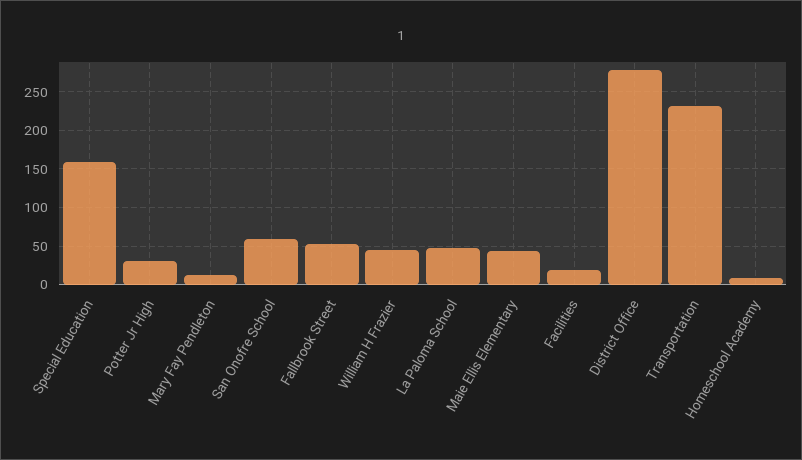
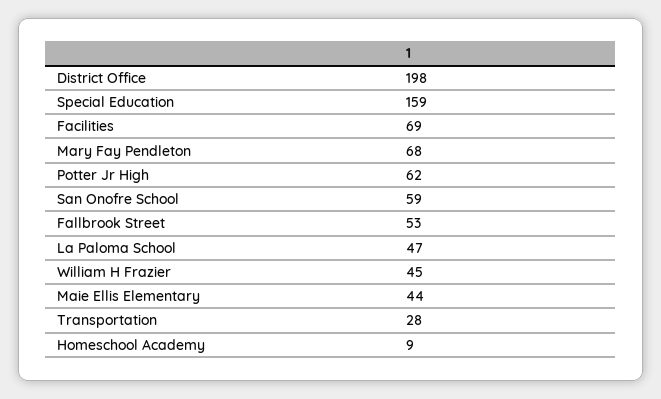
Potter Jr High: 30 -> 62
Mary Fay Pendleton: 10 -> 68
Facilities: 20 -> 69
District Office: 280 -> 198
Transportation: 230 -> 28

